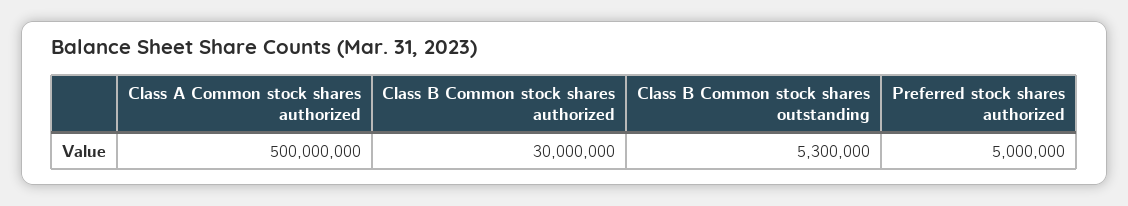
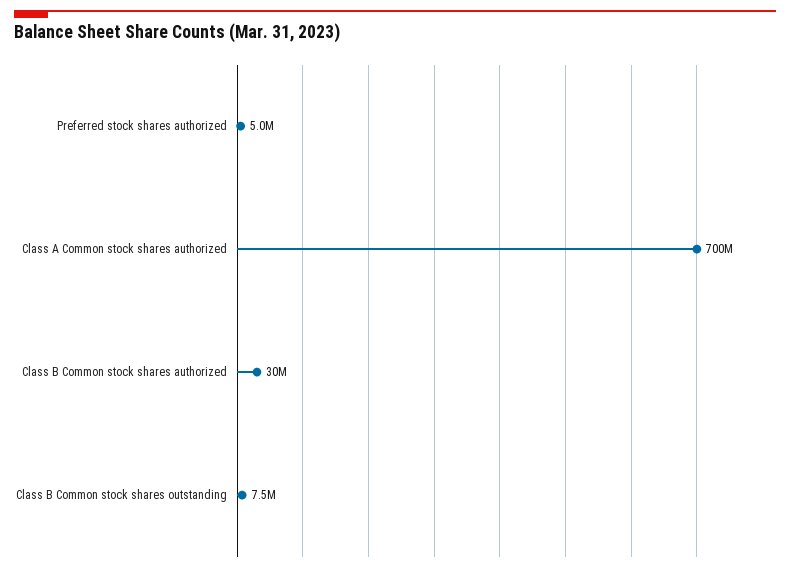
Class A Common stock shares authorized: 500000000 -> 700000000
Class B Common stock shares outstanding: 5300000 -> 7500000

